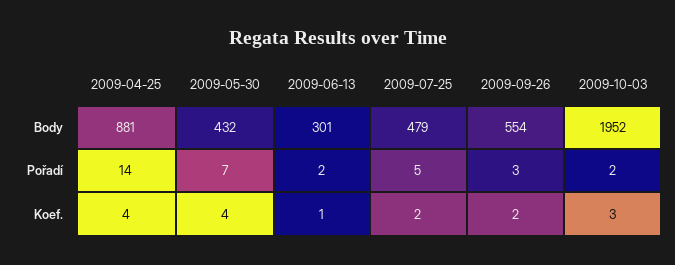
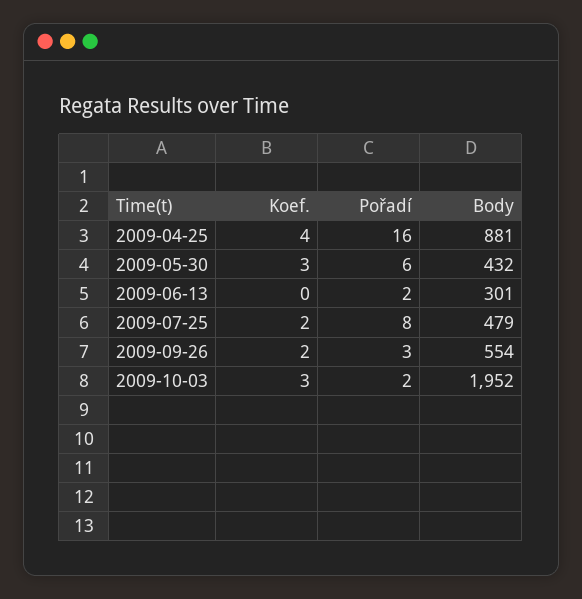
2009-04-25, Pořadí: 14 -> 16
2009-05-30, Pořadí: 7 -> 6
2009-07-25, Pořadí: 5 -> 8
2009-05-30, Koef.: 4 -> 3
2009-06-13, Koef.: 1 -> 0

